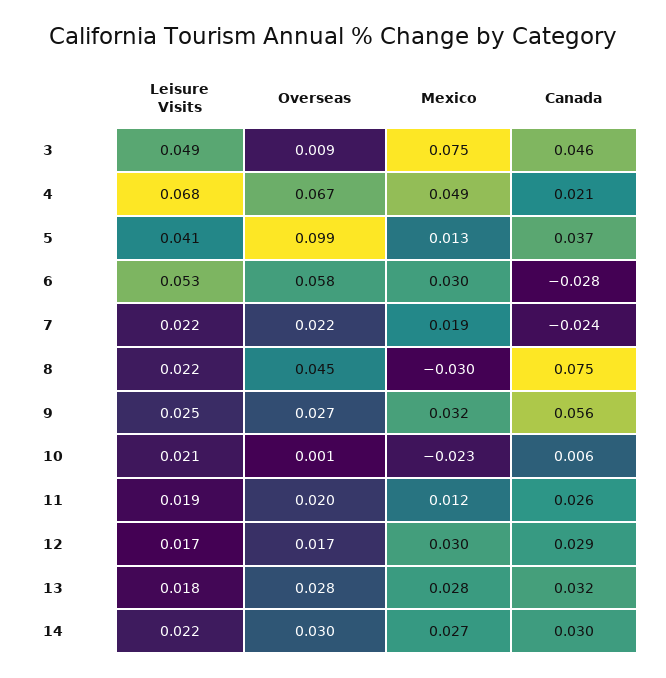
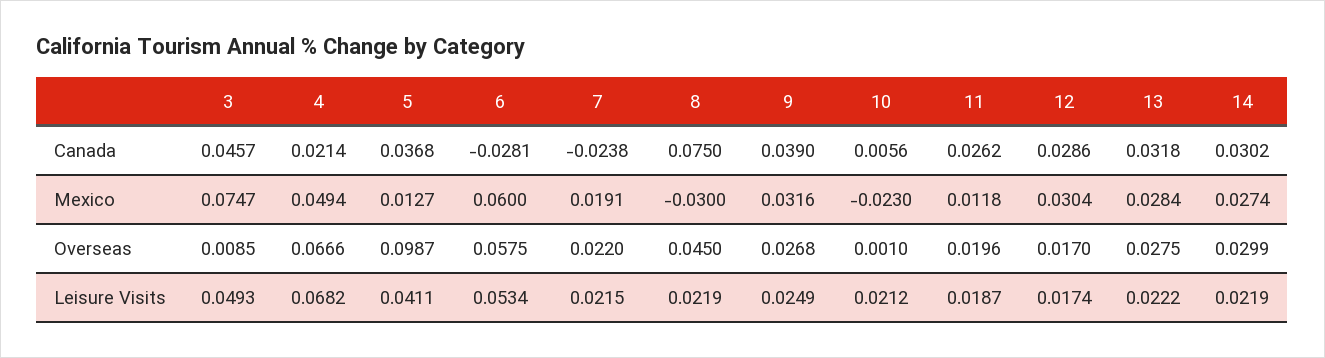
Mexico, 6: 0.03 -> 0.06
Canada, 9: 0.056 -> 0.039
Leisure Visits, 13: 0.018 -> 0.0222

